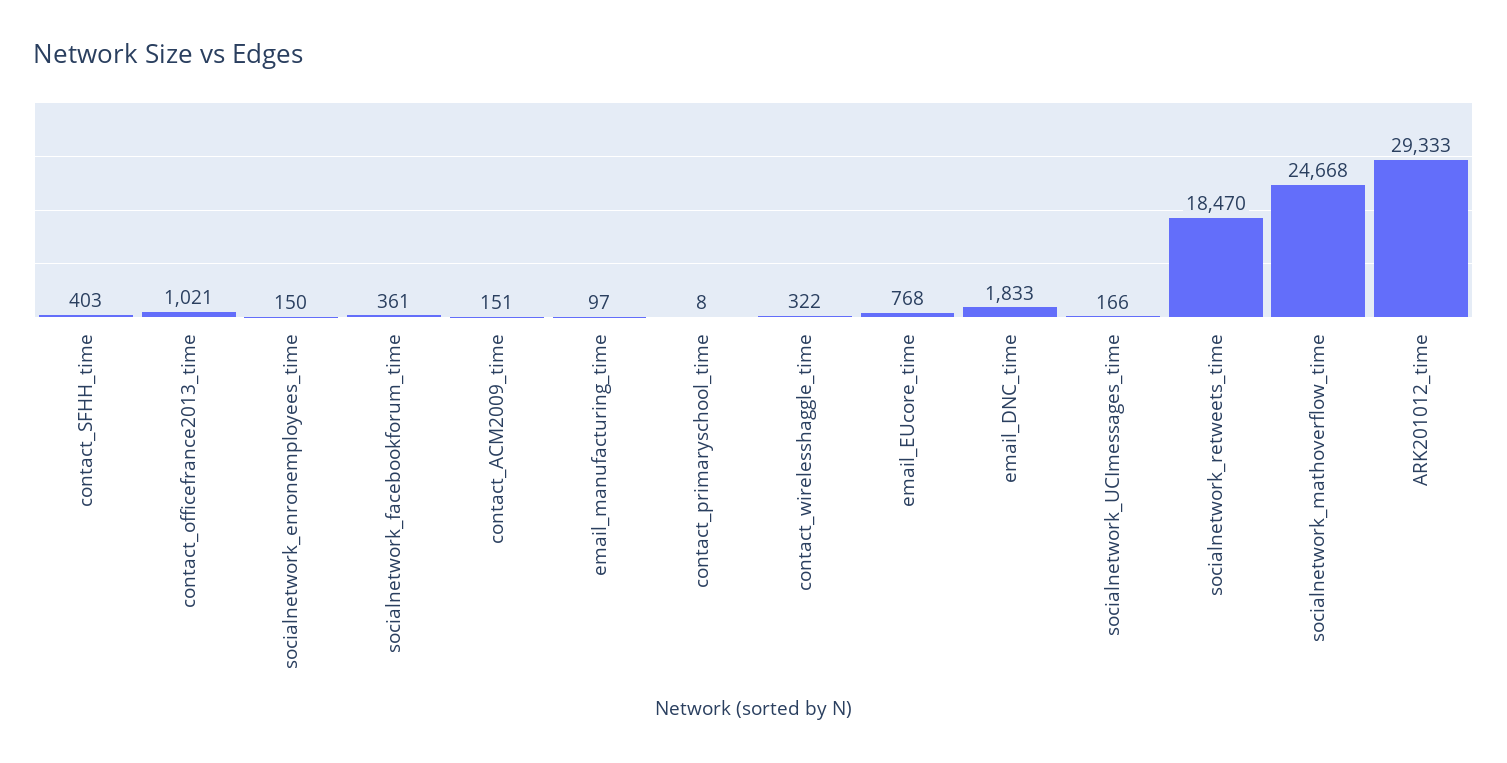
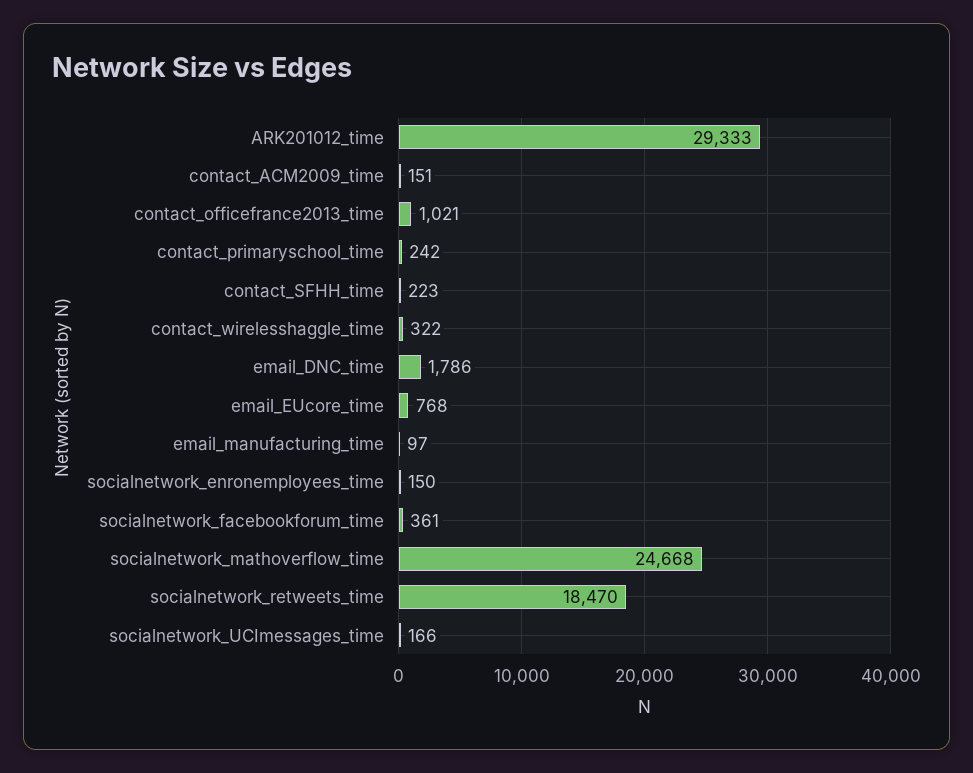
contact_SFHH_time: 403 -> 223
contact_primaryschool_time: 8 -> 242
email_DNC_time: 1833 -> 1786

